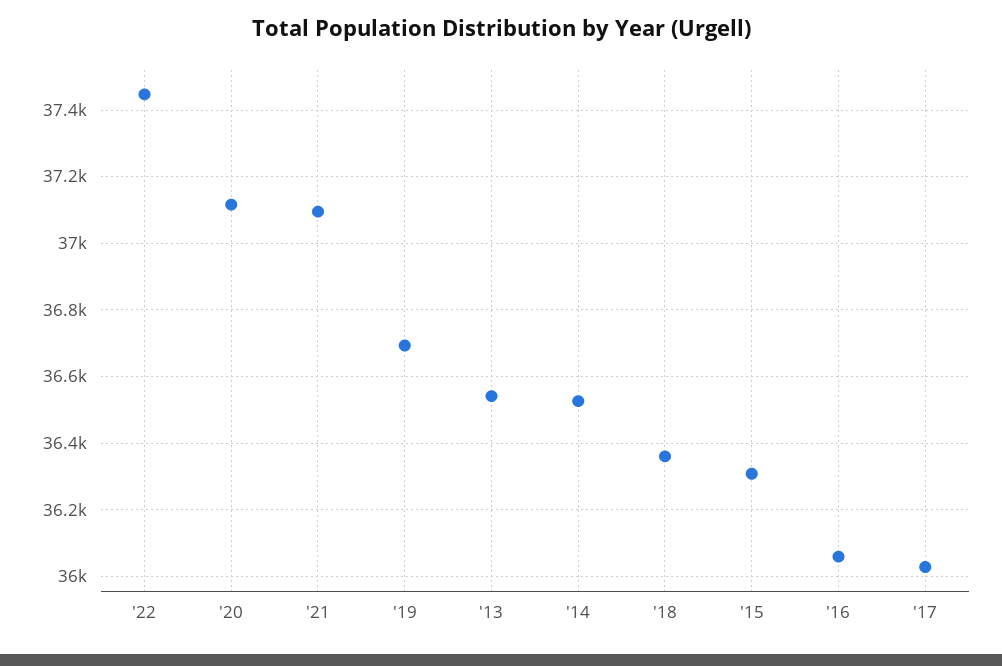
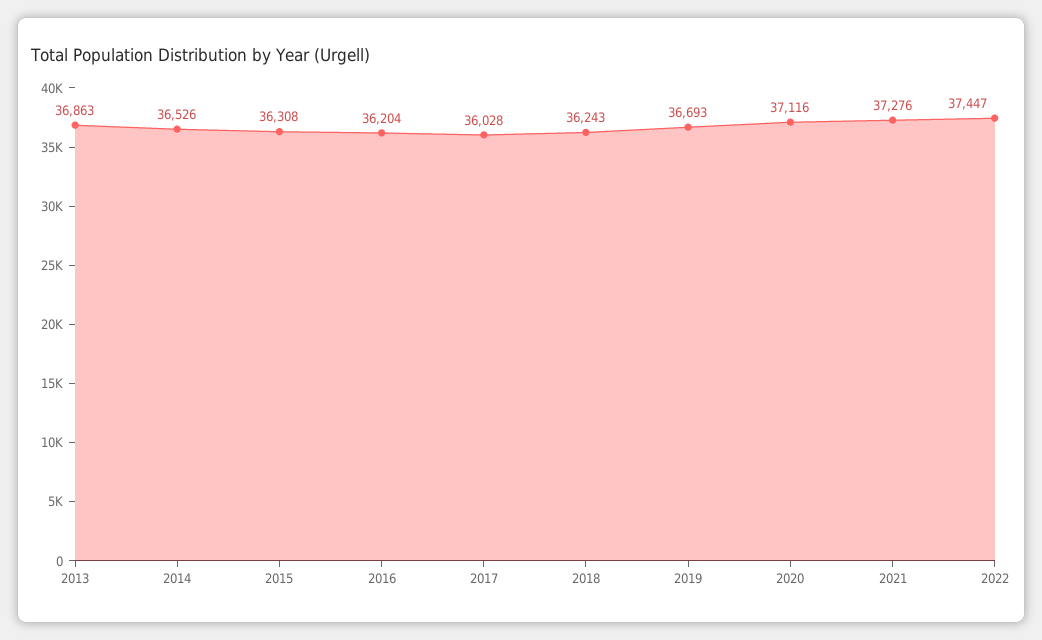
'21: 37100 -> 37276
'13: 36540 -> 36863
'18: 36360 -> 36243
'16: 36060 -> 36204

